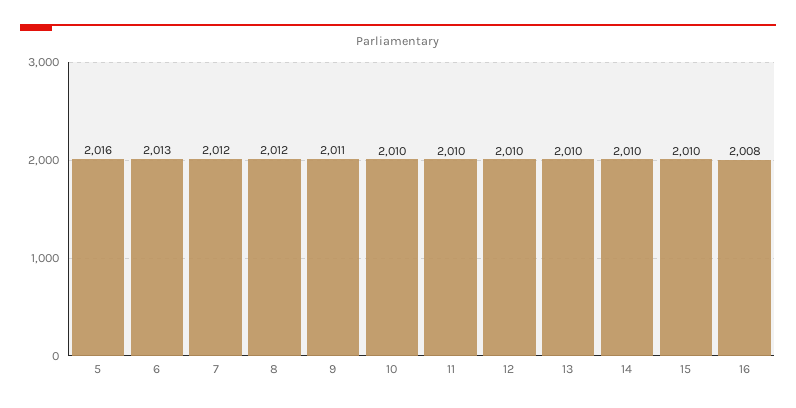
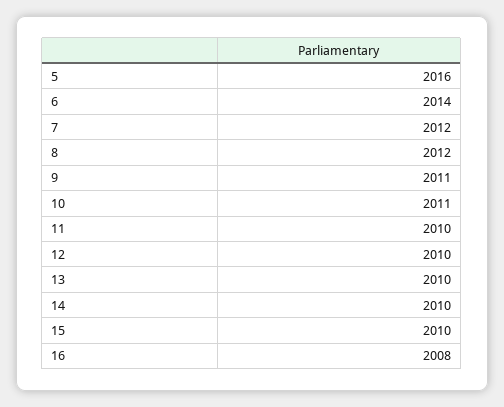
6: 2013 -> 2014
10: 2010 -> 2011

